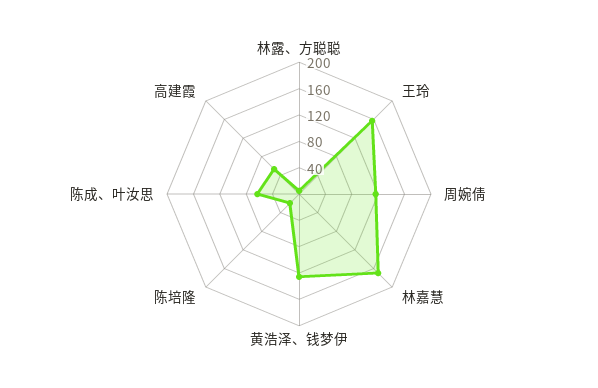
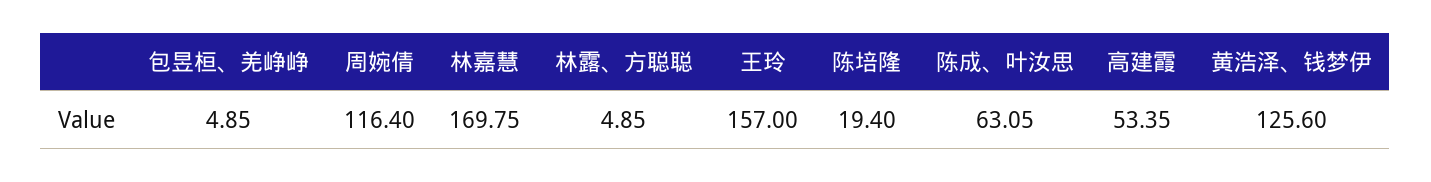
包昱桓、羌峥峥: none -> 4.85

